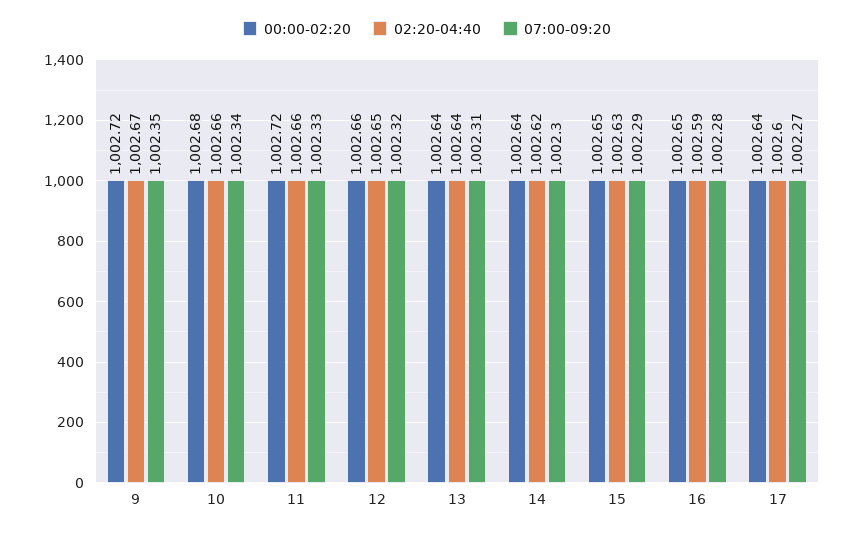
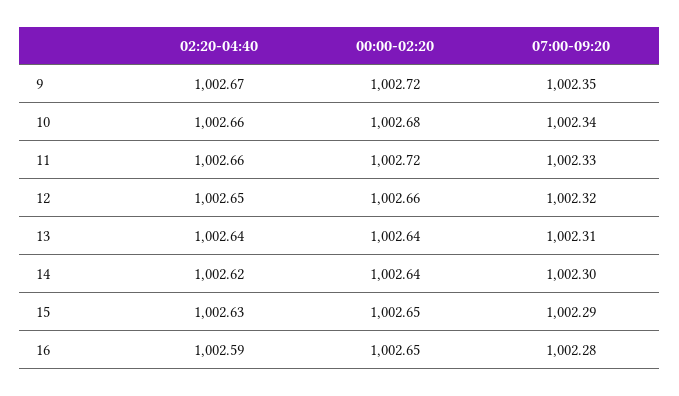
00:00-02:20, 17: 1002.64 -> none
02:20-04:40, 17: 1002.6 -> none
07:00-09:20, 17: 1002.27 -> none

